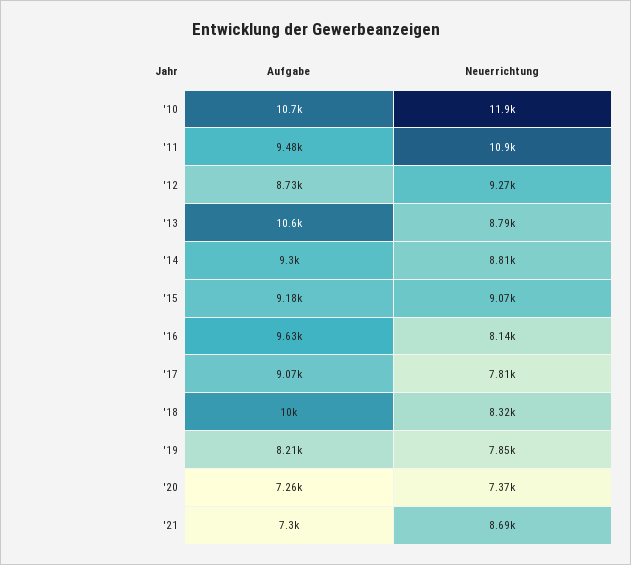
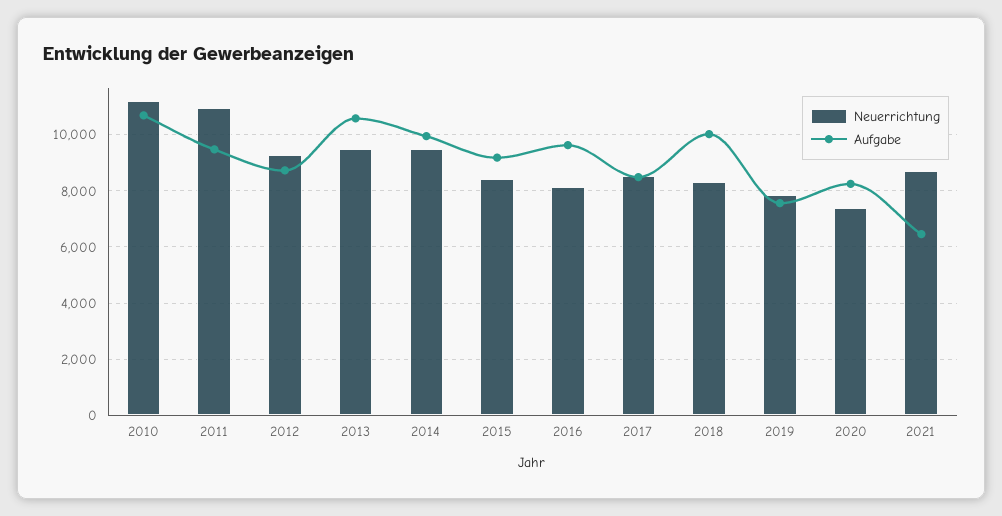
Neuerrichtung, '10: 11900 -> 11250
Neuerrichtung, '13: 8790 -> 9500
Aufgabe, '14: 9300 -> 10000
Neuerrichtung, '14: 8810 -> 9500
Neuerrichtung, '15: 9070 -> 8500
Aufgabe, '17: 9070 -> 8500
Neuerrichtung, '17: 7810 -> 8500
Aufgabe, '19: 8210 -> 7500
Aufgabe, '20: 7260 -> 8250
Aufgabe, '21: 7300 -> 6500

